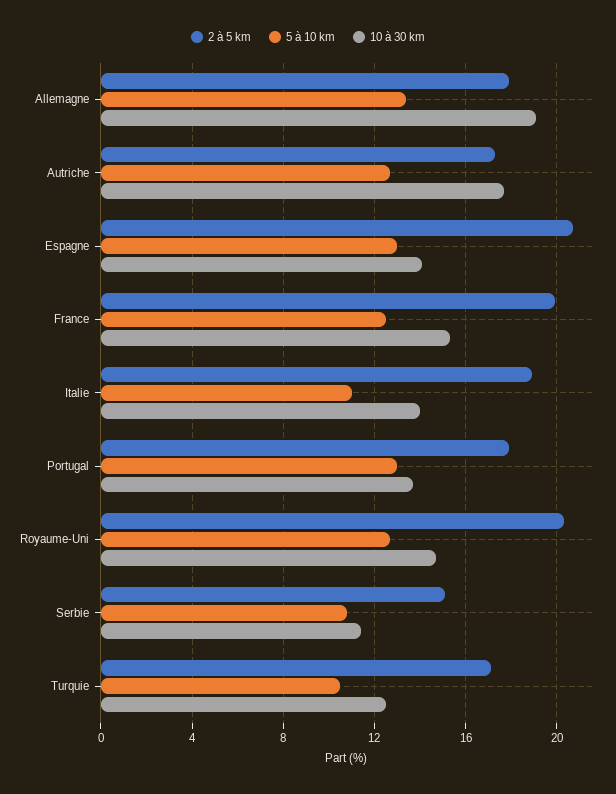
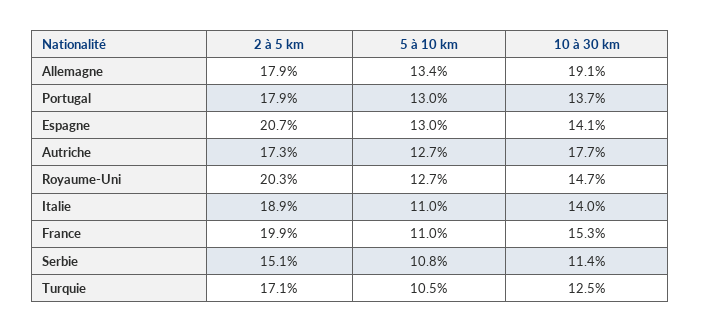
5 à 10 km, France: 12.5 -> 11

